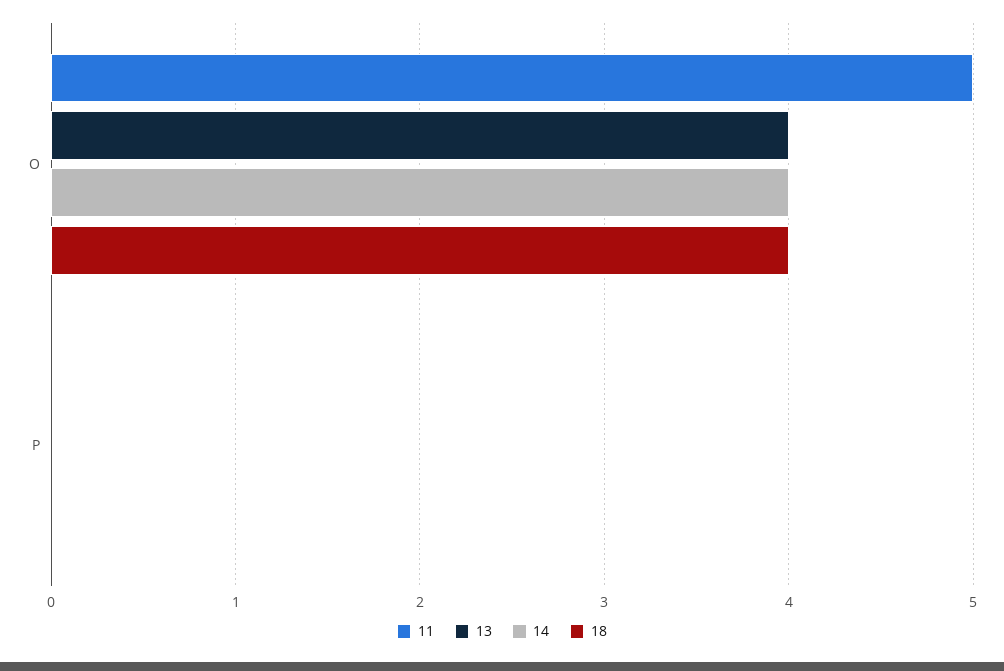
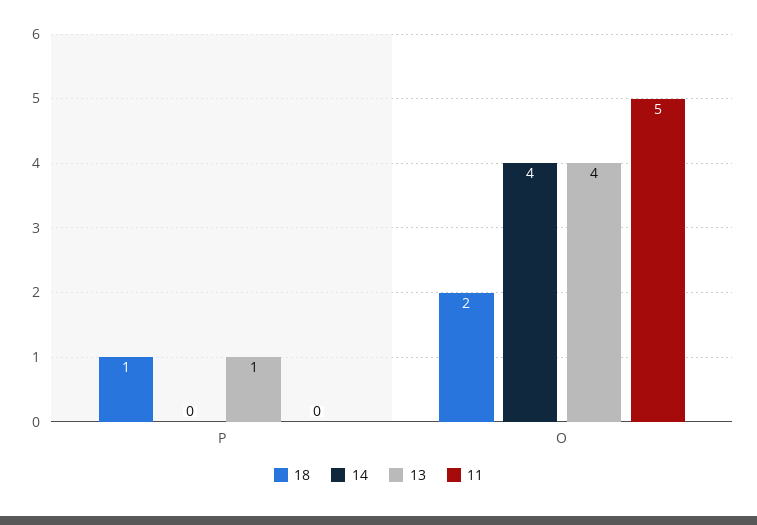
18, O: 4 -> 2
13, P: 0 -> 1
18, P: 0 -> 1

